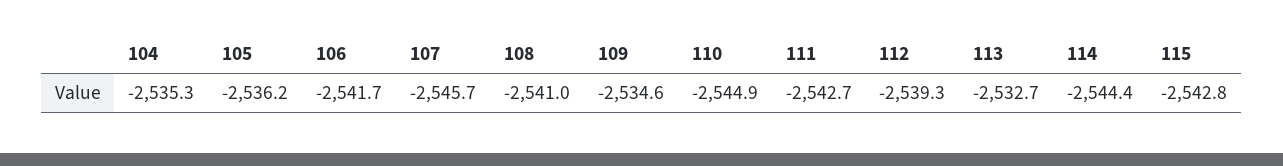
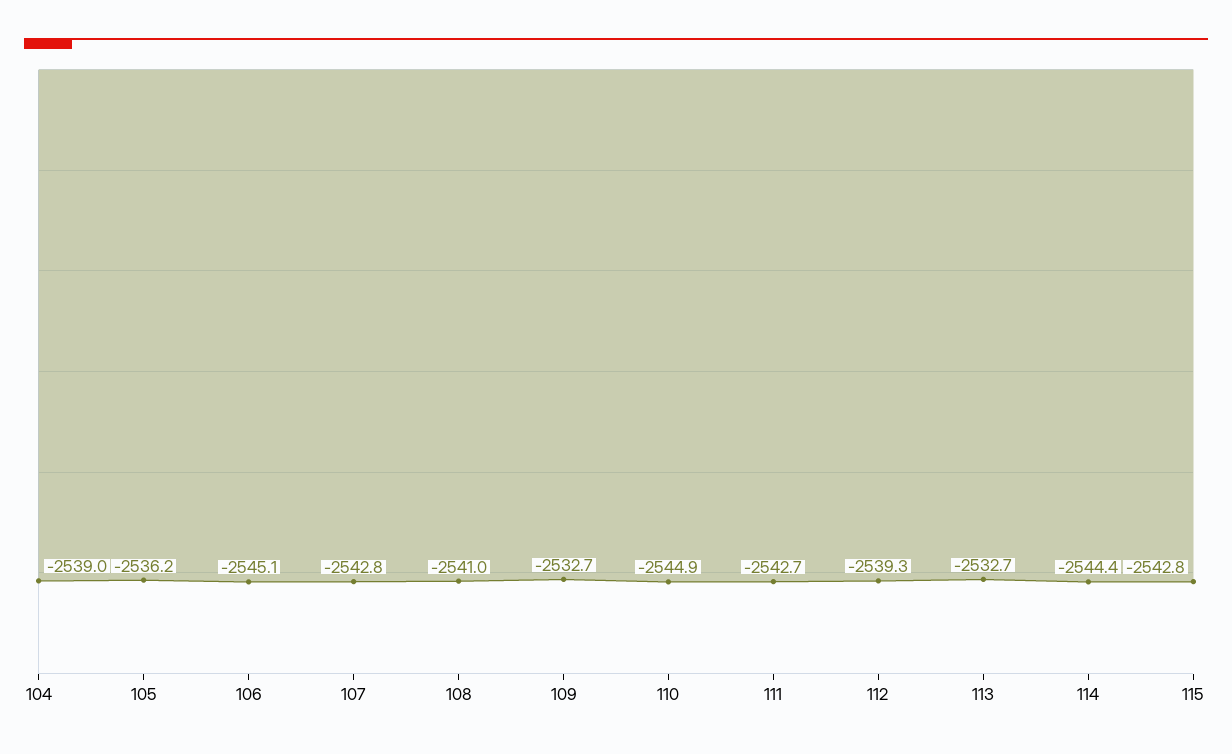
104: -2535.3 -> -2539
106: -2541.7 -> -2545.1
107: -2545.7 -> -2542.8
109: -2534.6 -> -2532.7

